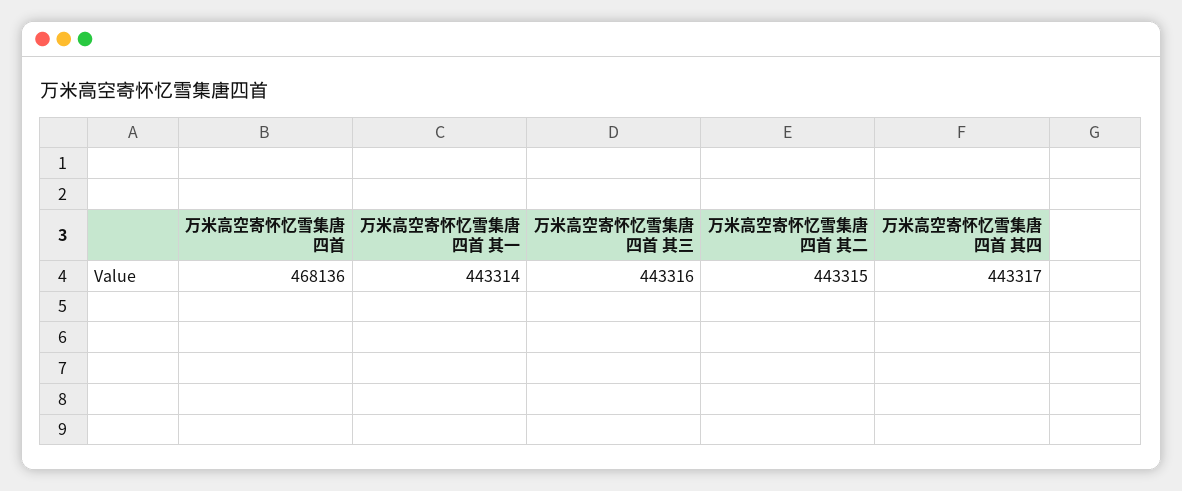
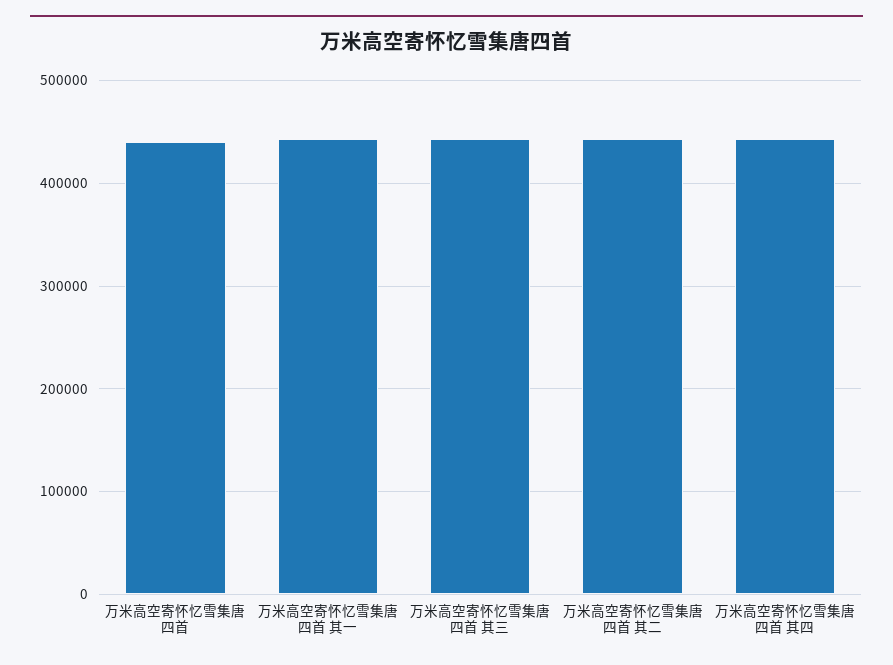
万米高空寄怀忆雪集唐四首: 468136 -> 440000

